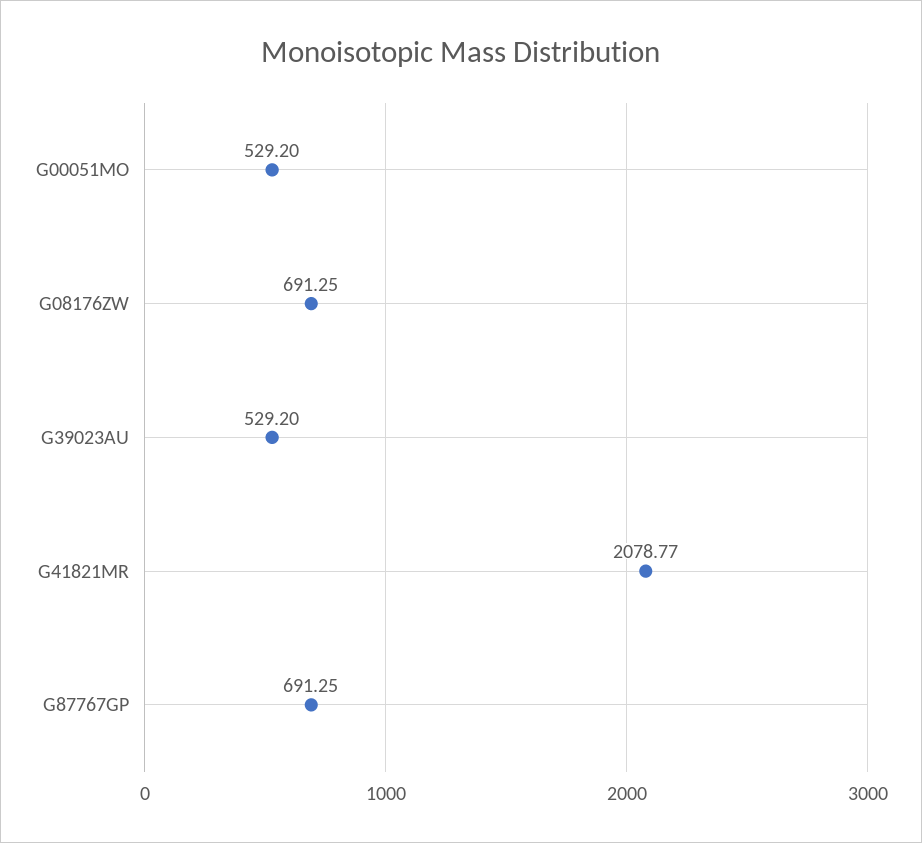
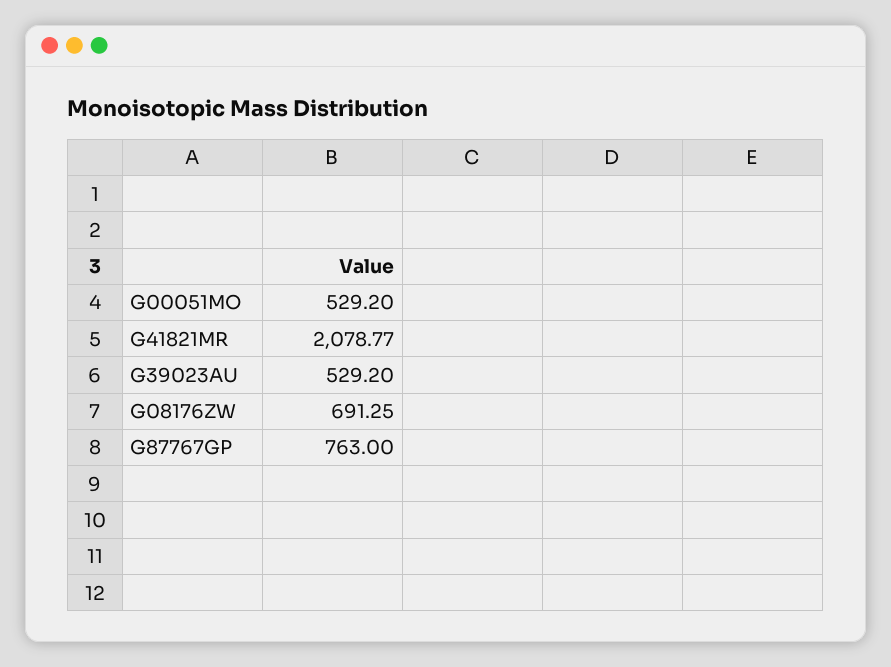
G87767GP: 691.25 -> 763

